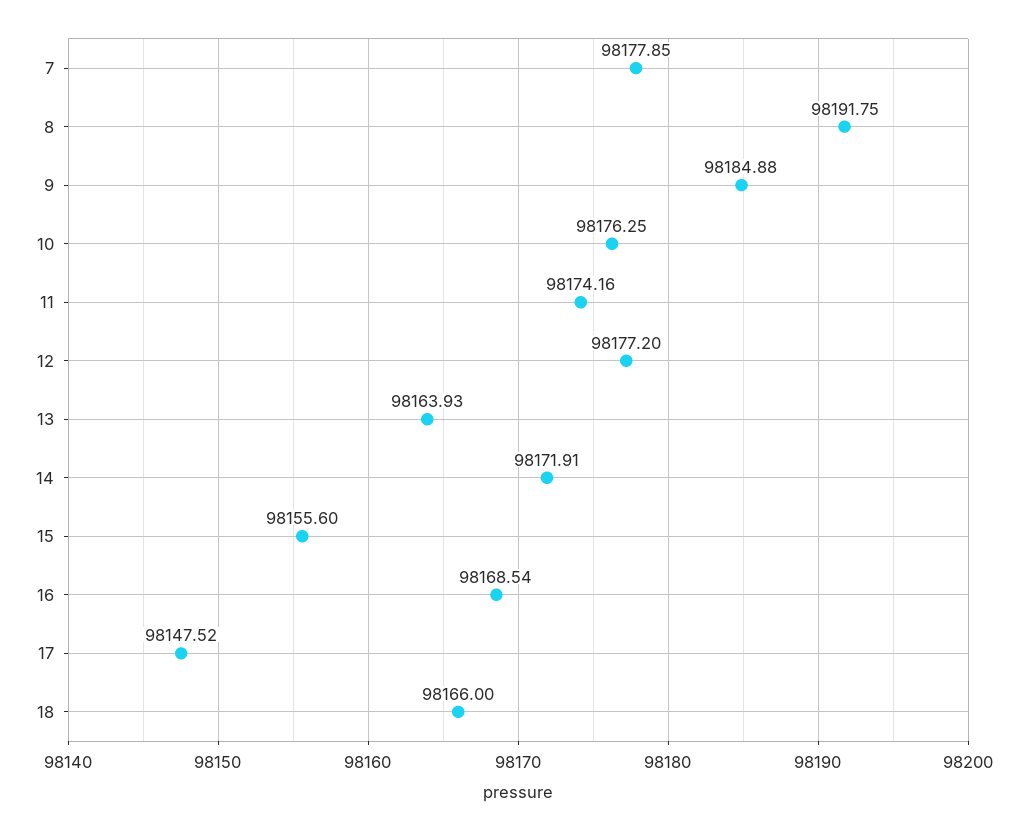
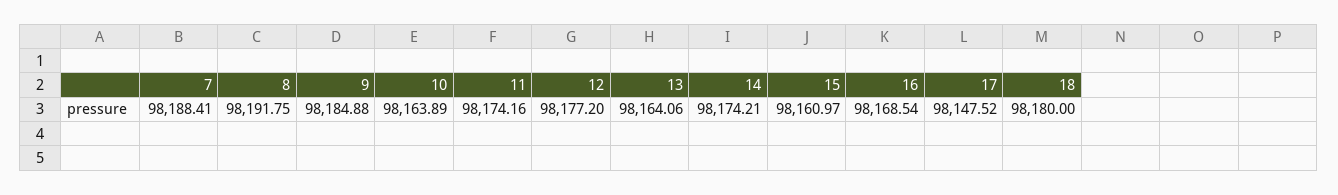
7: 98177.85 -> 98188.41
10: 98176.25 -> 98163.89
13: 98163.93 -> 98164.06
14: 98171.91 -> 98174.21
15: 98155.6 -> 98160.97
18: 98166 -> 98180

